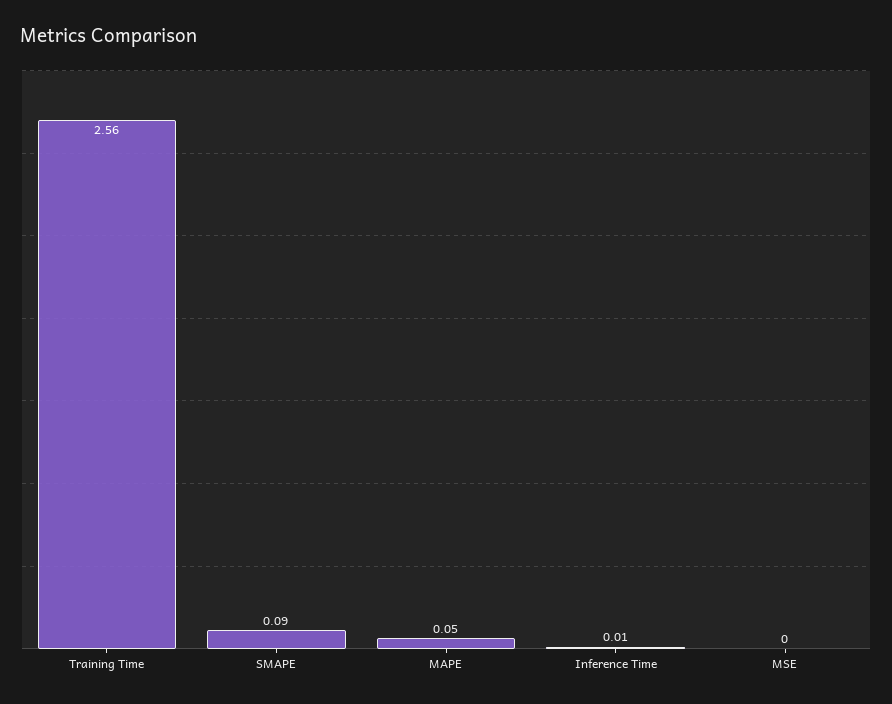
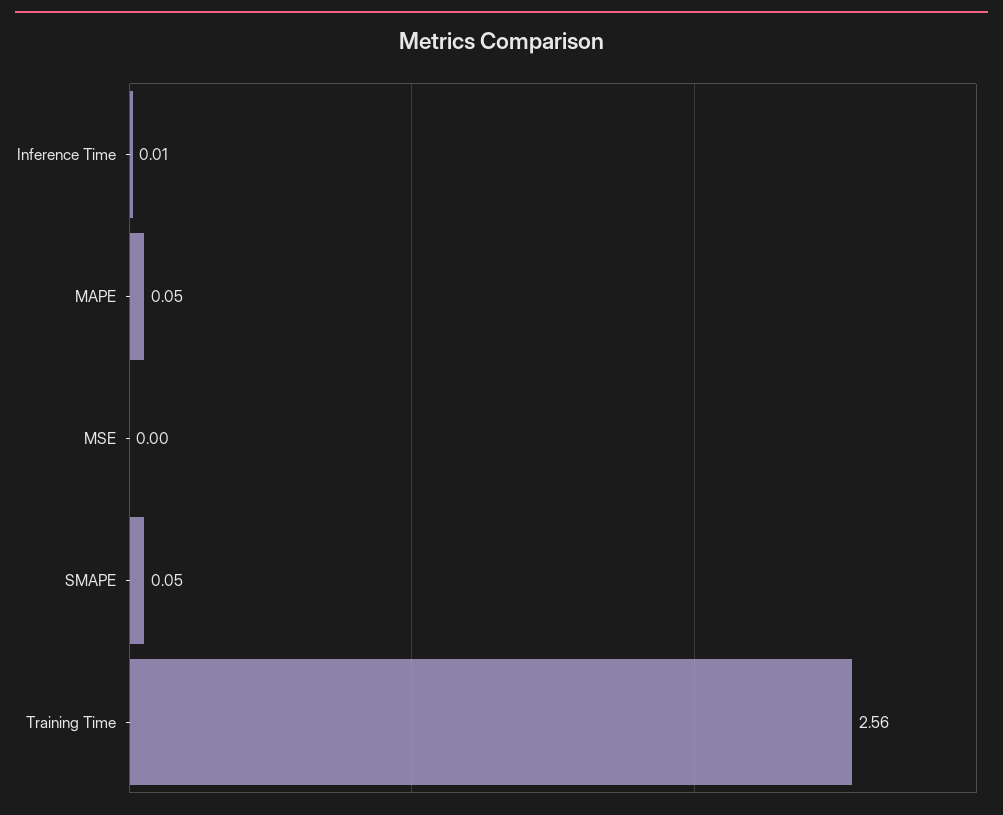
SMAPE: 0.09 -> 0.05

